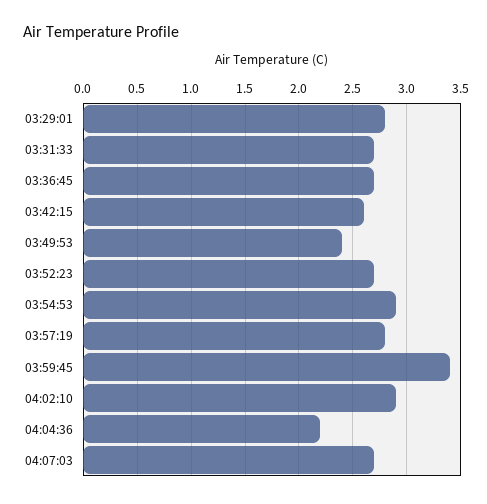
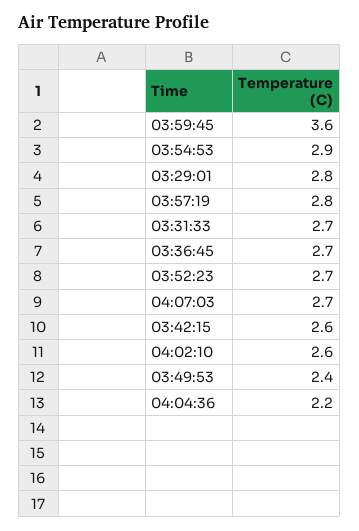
03:59:45: 3.4 -> 3.6
04:02:10: 2.9 -> 2.6

